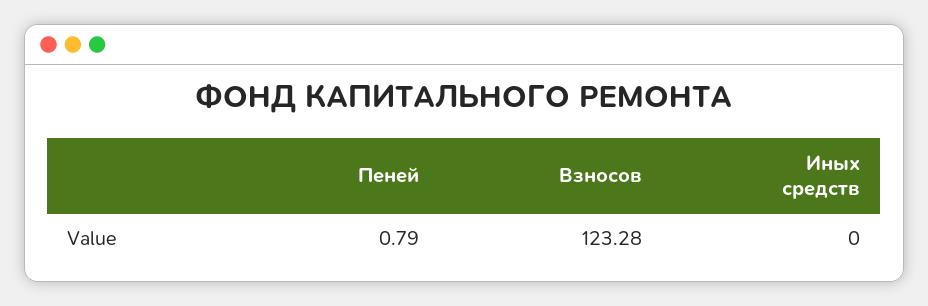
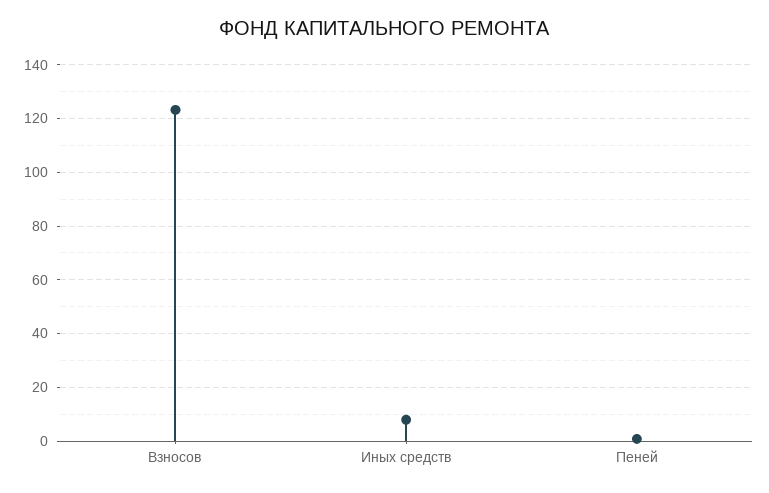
Иных средств: 0 -> 7.5

